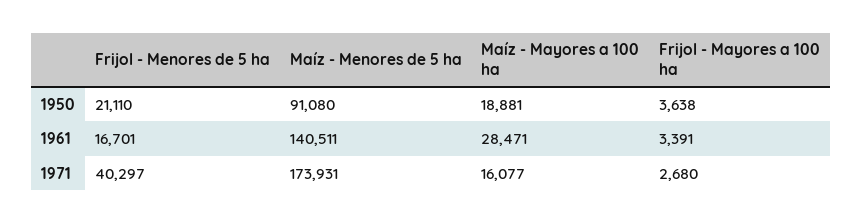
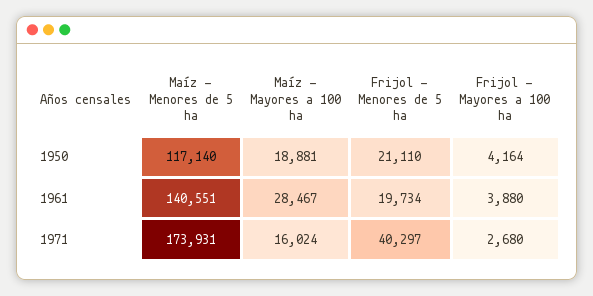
Maíz - Menores de 5 ha, 1950: 91080 -> 117140
Frijol - Mayores a 100 ha, 1950: 3638 -> 4164
Frijol - Menores de 5 ha, 1961: 16701 -> 19734
Maíz - Menores de 5 ha, 1961: 140511 -> 140551
Maíz - Mayores a 100 ha, 1961: 28471 -> 28467
Frijol - Mayores a 100 ha, 1961: 3391 -> 3880
Maíz - Mayores a 100 ha, 1971: 16077 -> 16024

